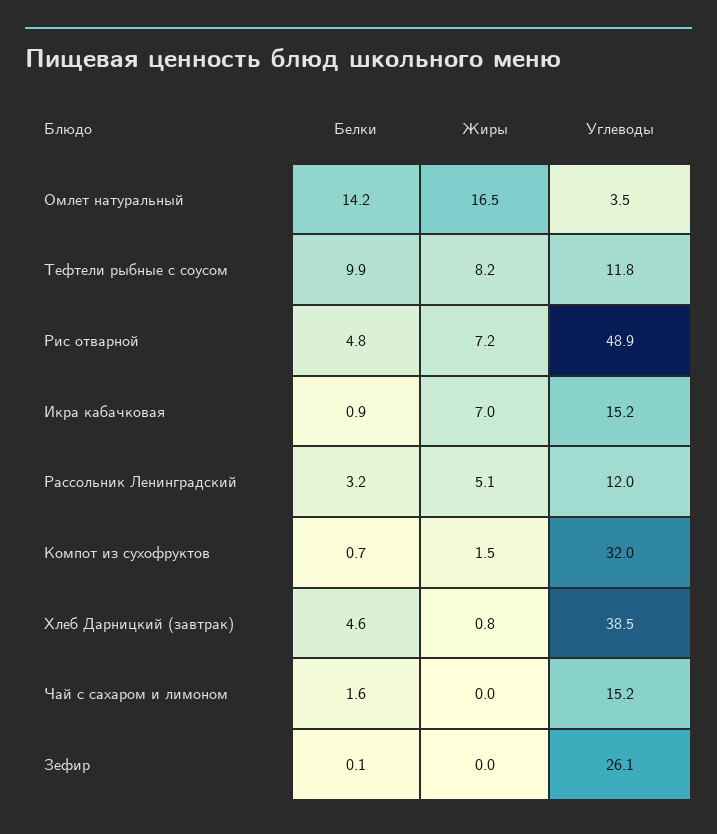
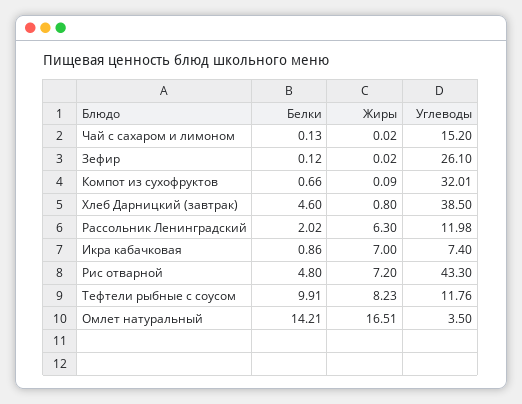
Углеводы, Рис отварной: 48.9 -> 43.3
Углеводы, Икра кабачковая: 15.2 -> 7.4
Белки, Рассольник Ленинградский: 3.2 -> 2.02
Жиры, Рассольник Ленинградский: 5.1 -> 6.3
Жиры, Компот из сухофруктов: 1.5 -> 0.09
Белки, Чай с сахаром и лимоном: 1.6 -> 0.13

